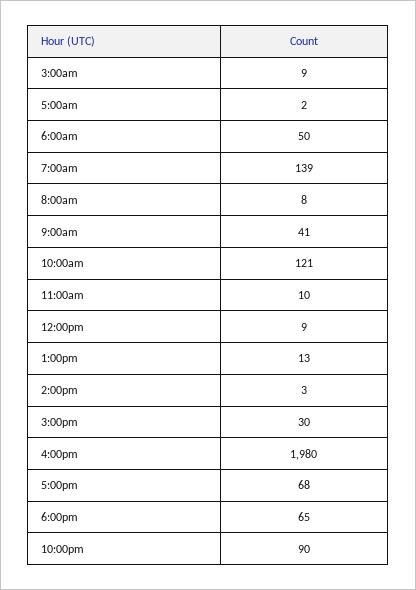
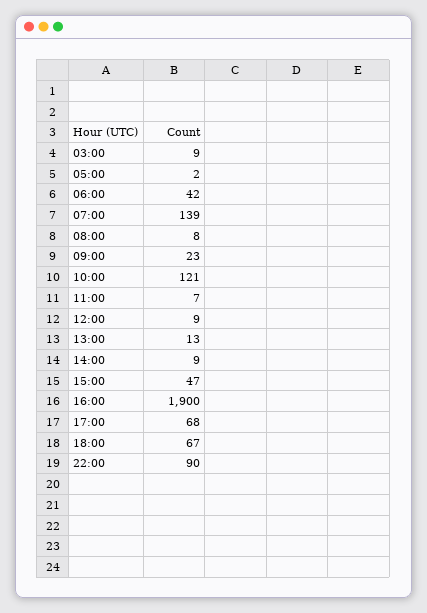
6:00am: 50 -> 42
9:00am: 41 -> 23
11:00am: 10 -> 7
2:00pm: 3 -> 9
3:00pm: 30 -> 47
4:00pm: 1980 -> 1900
6:00pm: 65 -> 67

